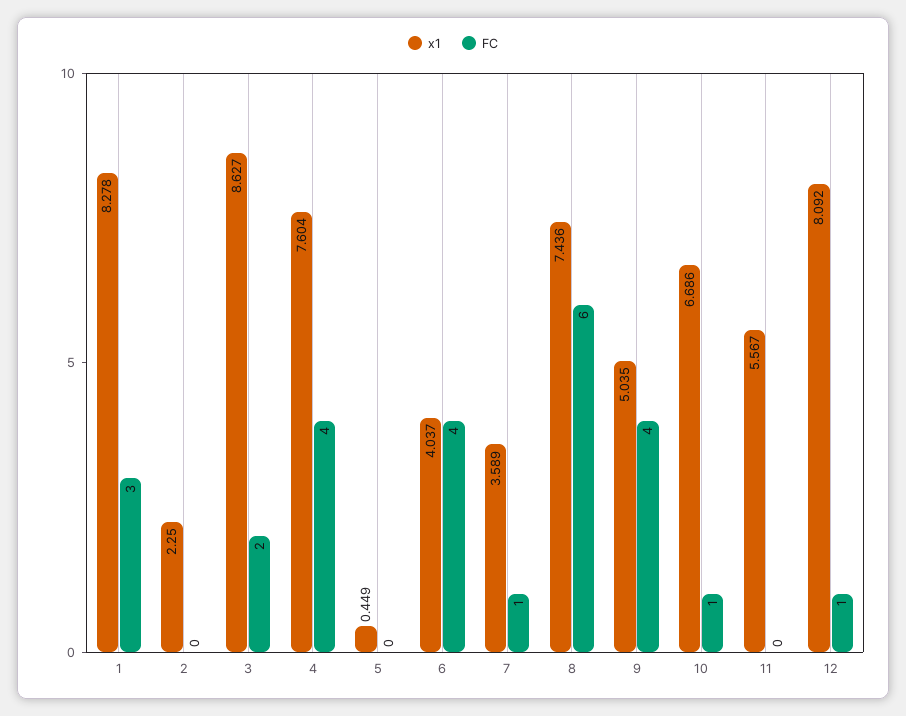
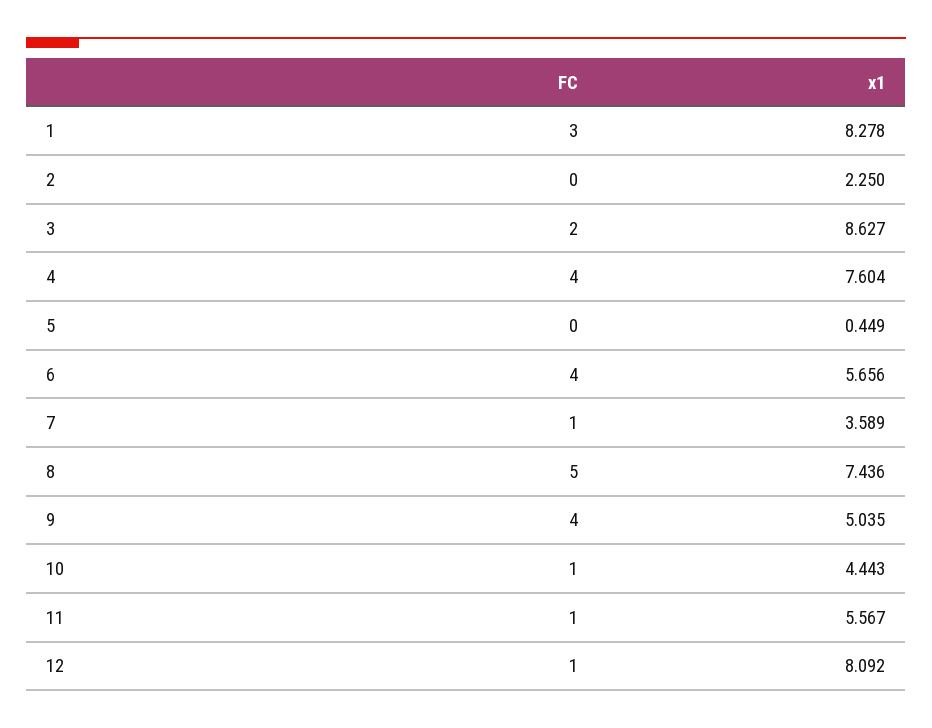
x1, 6: 4.037 -> 5.656
FC, 8: 6 -> 5
x1, 10: 6.686 -> 4.443
FC, 11: 0 -> 1

